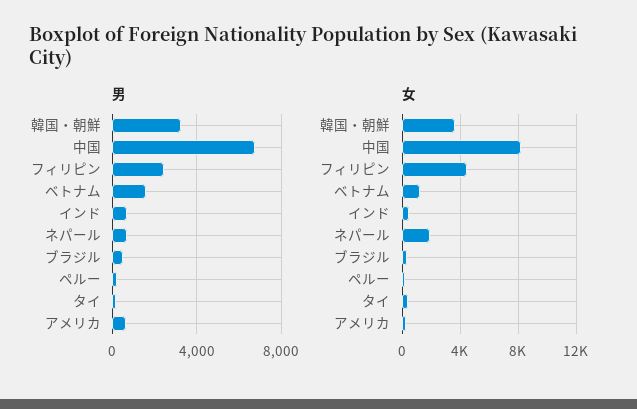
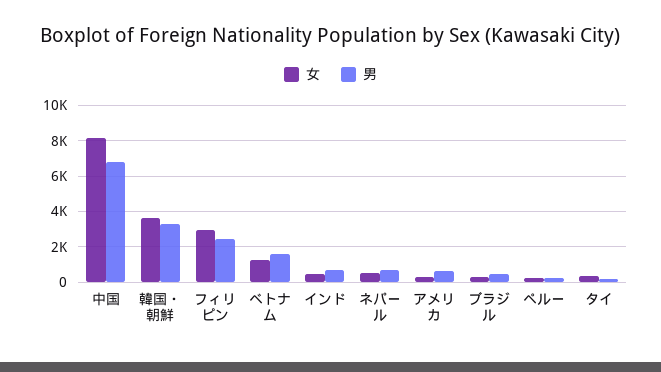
女, フィリピン: 4500 -> 3000
女, ネパール: 2000 -> 500

